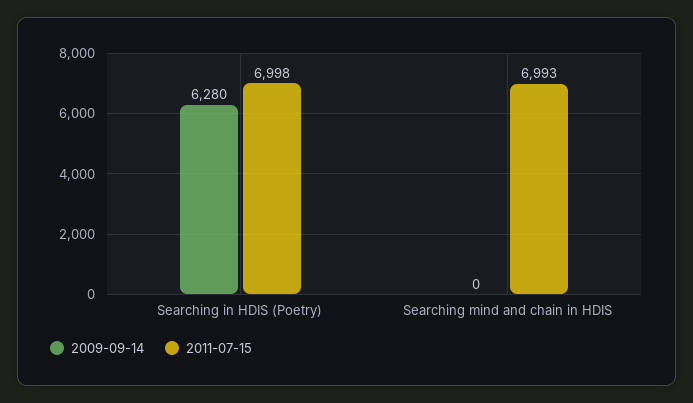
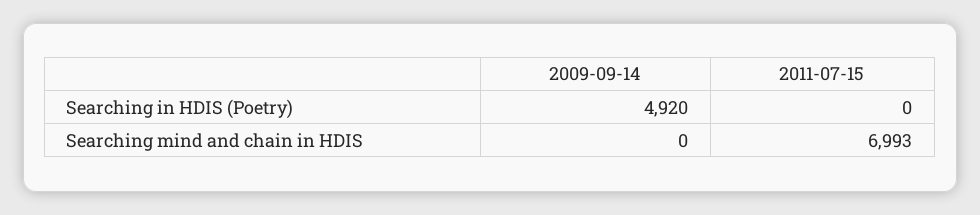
2009-09-14, Searching in HDIS (Poetry): 6280 -> 4920
2011-07-15, Searching in HDIS (Poetry): 6998 -> 0

